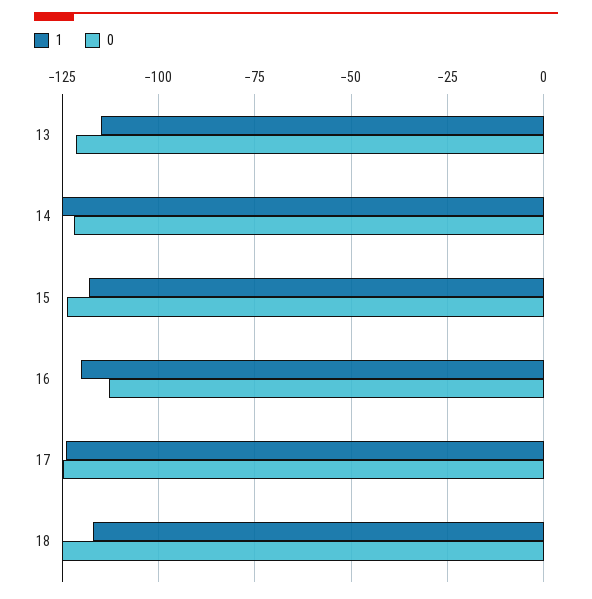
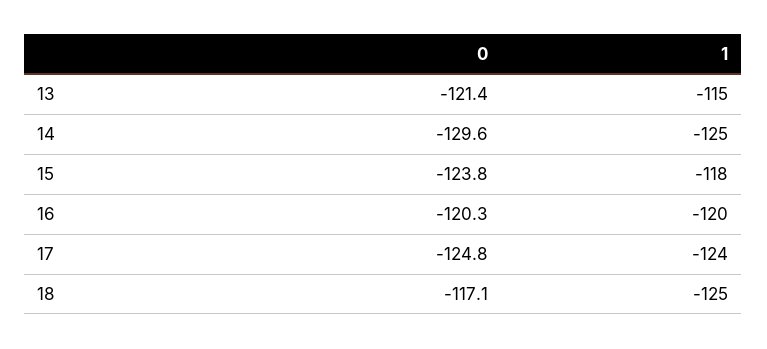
0, 14: -122.5 -> -129.6
0, 16: -112.5 -> -120.3
1, 18: -117.5 -> -125
0, 18: -125 -> -117.1

